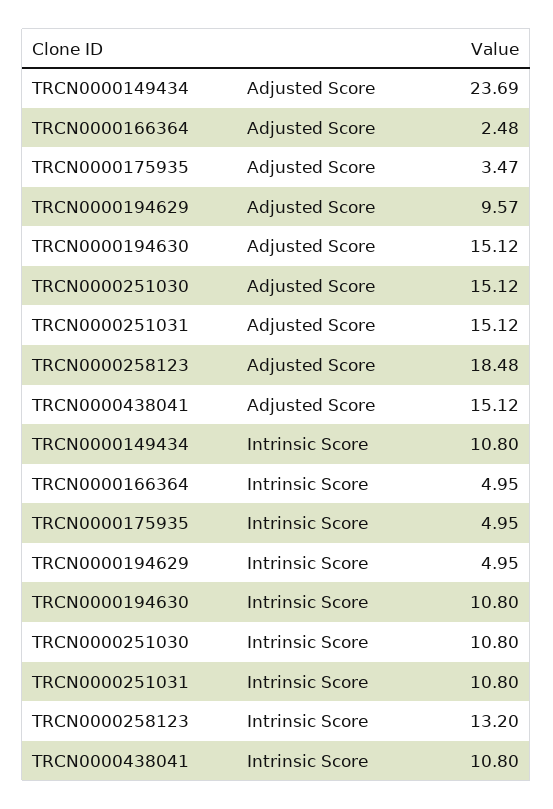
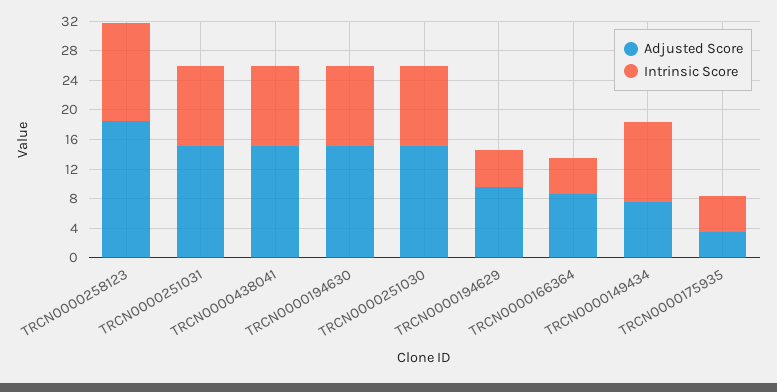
Adjusted Score, TRCN0000149434: 23.69 -> 8
Adjusted Score, TRCN0000166364: 2.48 -> 8

